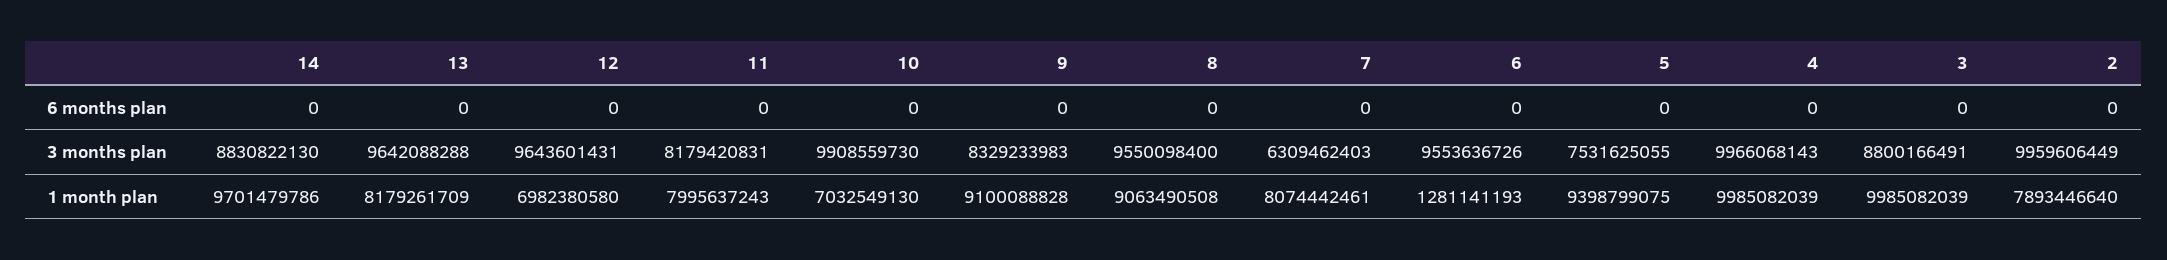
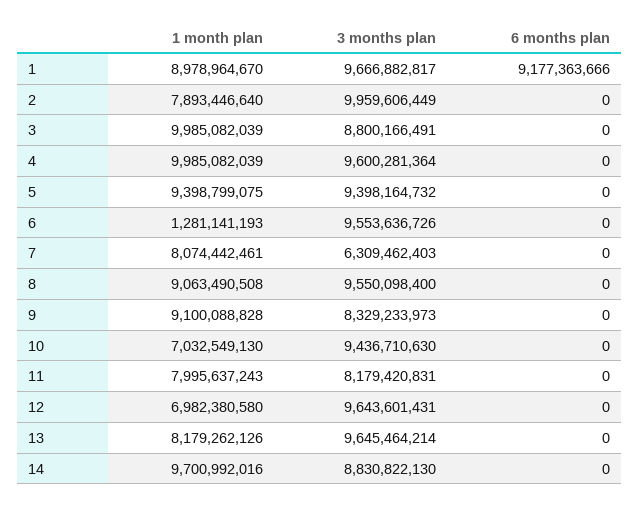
13, 3 months plan: 9642088288 -> 9645464214
10, 3 months plan: 9908559730 -> 9436710630
9, 3 months plan: 8329233983 -> 8329233973
5, 3 months plan: 7531625055 -> 9398164732
4, 3 months plan: 9966068143 -> 9600281364
14, 1 month plan: 9701479786 -> 9700992016
13, 1 month plan: 8179261709 -> 8179262126
1, 1 month plan: none -> 8978964670
1, 3 months plan: none -> 9666882817
1, 6 months plan: none -> 9177363666

